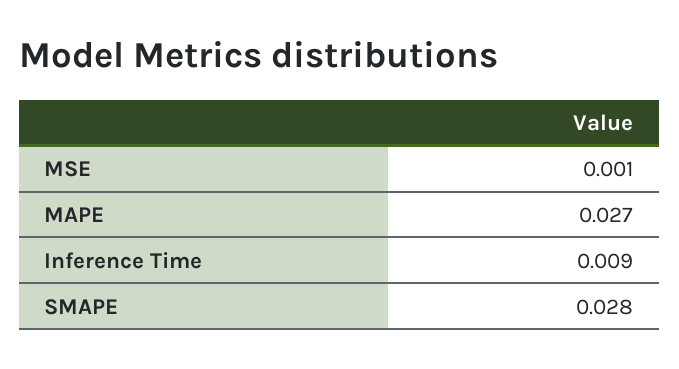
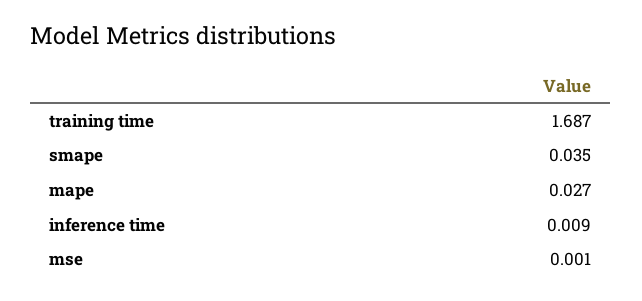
SMAPE: 0.028 -> 0.035
training time: none -> 1.687

